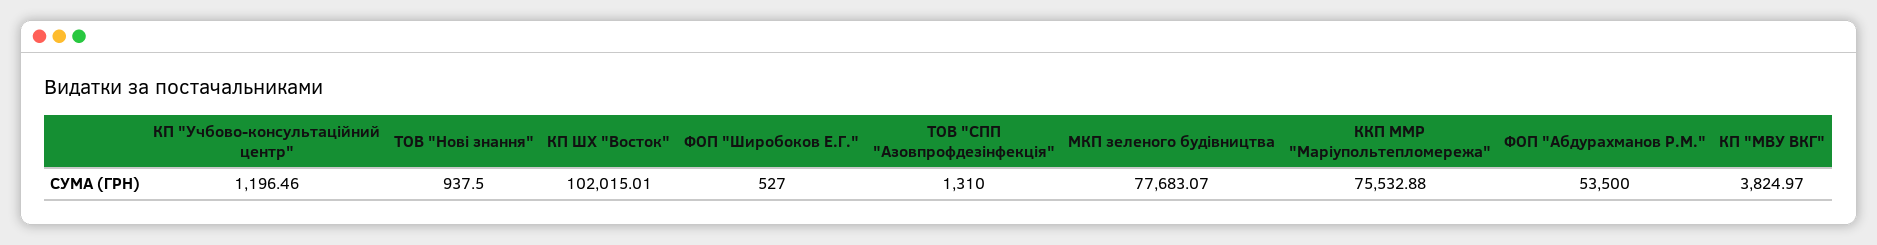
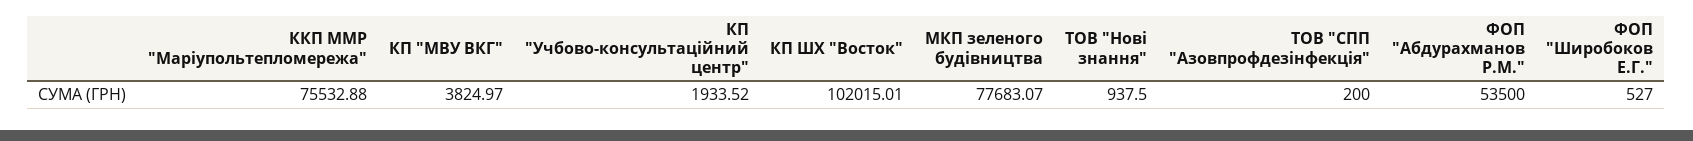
КП "Учбово-консультацiйний центр": 1196.46 -> 1933.52
ТОВ "СПП "Азовпрофдезінфекція": 1310 -> 200

